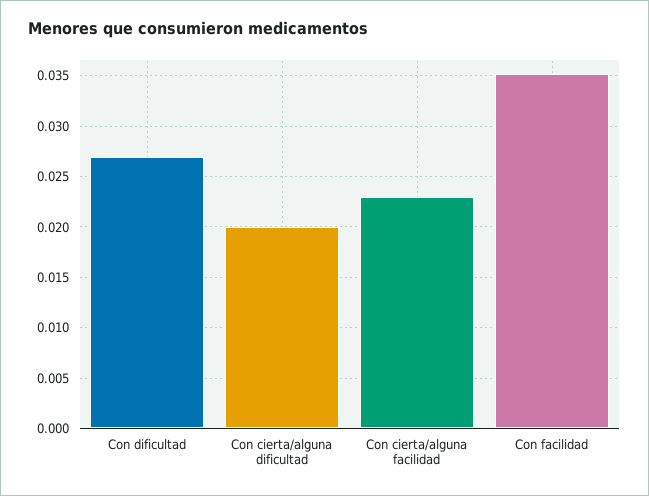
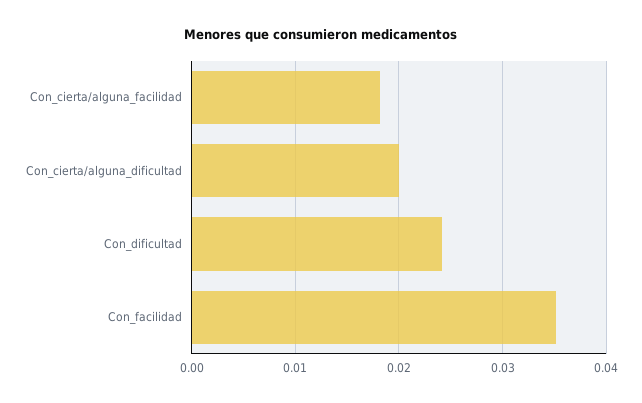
Con dificultad: 0.027 -> 0.024
Con cierta/alguna facilidad: 0.023 -> 0.018

